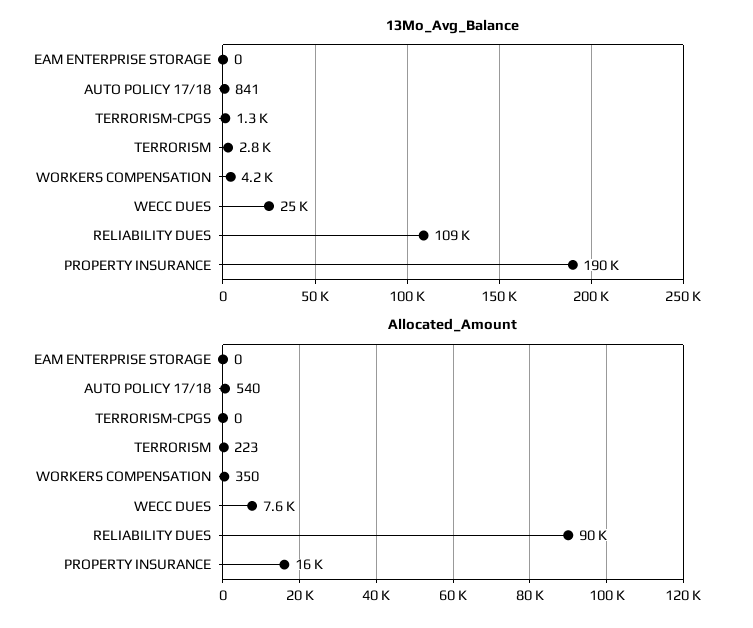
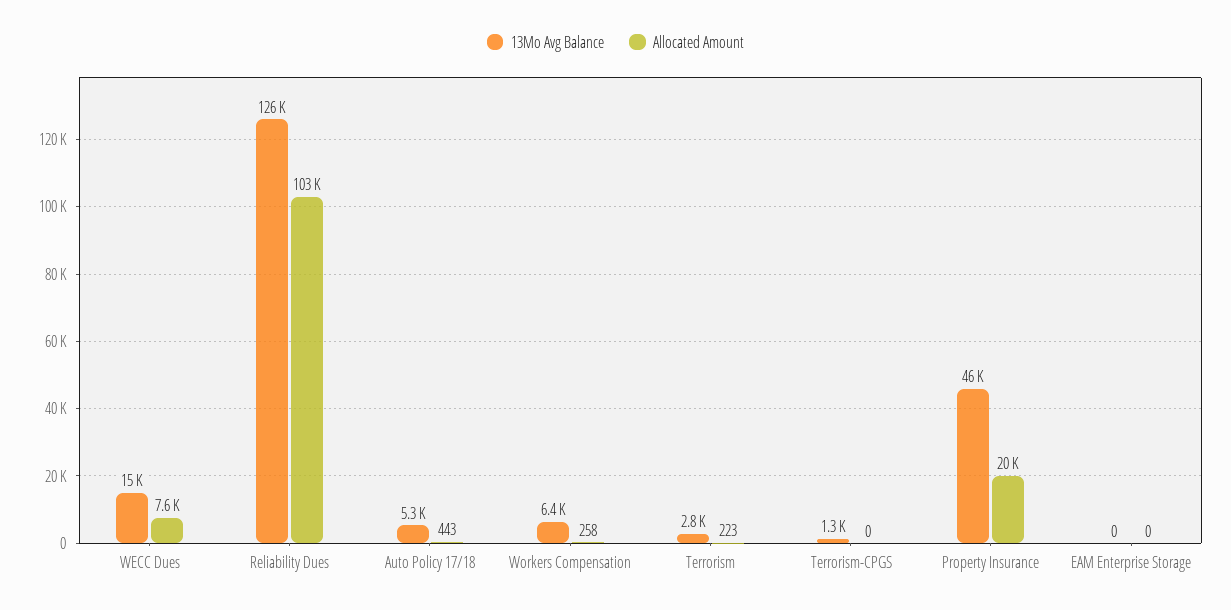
13Mo_Avg_Balance, AUTO POLICY 17/18: 841 -> 5300
13Mo_Avg_Balance, WORKERS COMPENSATION: 4200 -> 6400
13Mo_Avg_Balance, WECC DUES: 25000 -> 15000
13Mo_Avg_Balance, RELIABILITY DUES: 109000 -> 126000
13Mo_Avg_Balance, PROPERTY INSURANCE: 190000 -> 46000
Allocated_Amount, AUTO POLICY 17/18: 540 -> 443
Allocated_Amount, WORKERS COMPENSATION: 350 -> 258
Allocated_Amount, RELIABILITY DUES: 90000 -> 103000
Allocated_Amount, PROPERTY INSURANCE: 16000 -> 20000

